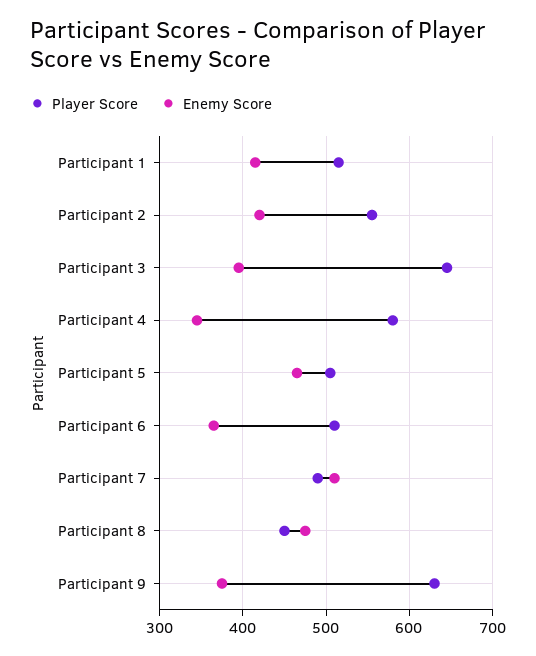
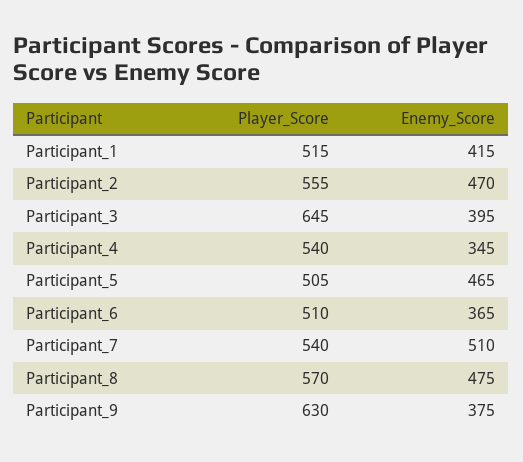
Enemy Score, Participant 2: 420 -> 470
Player Score, Participant 4: 580 -> 540
Player Score, Participant 7: 490 -> 540
Player Score, Participant 8: 450 -> 570

